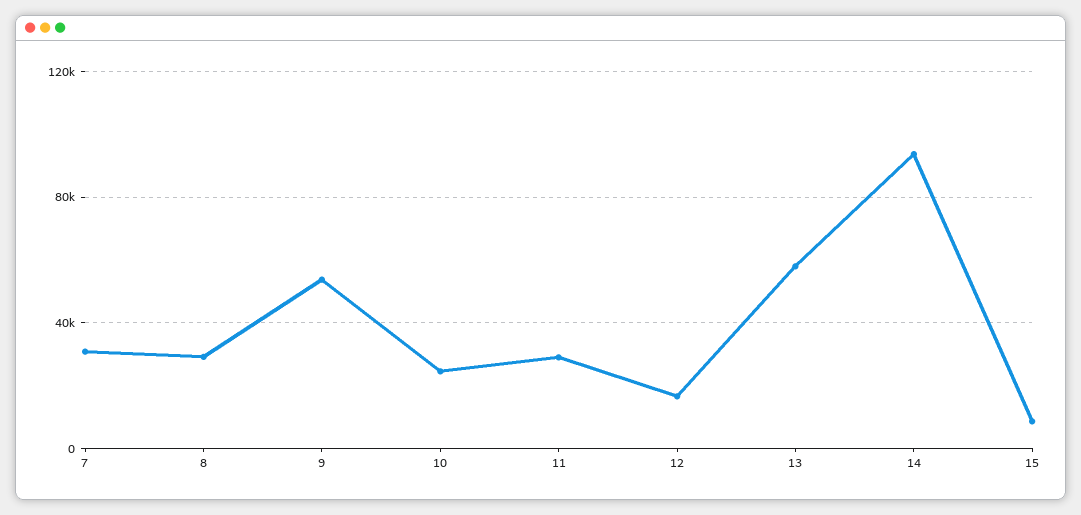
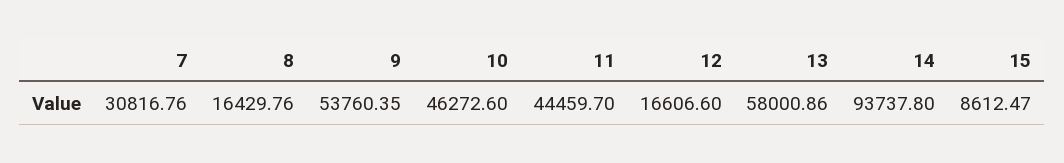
8: 30000 -> 16429.76
10: 25000 -> 46272.6
11: 30000 -> 44459.7

